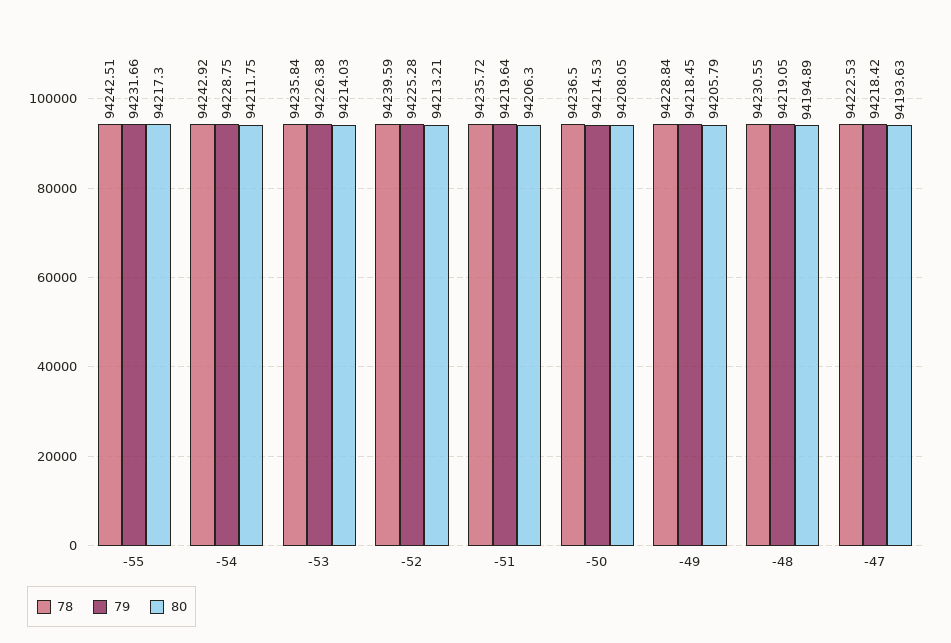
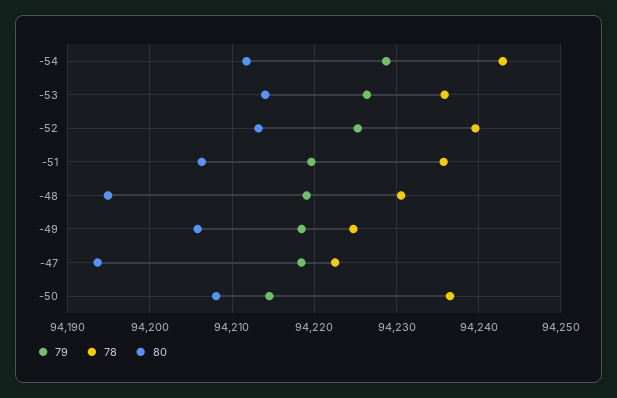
78, -55: 94242.51 -> none
79, -55: 94231.66 -> none
80, -55: 94217.3 -> none
78, -49: 94228.84 -> 94225

